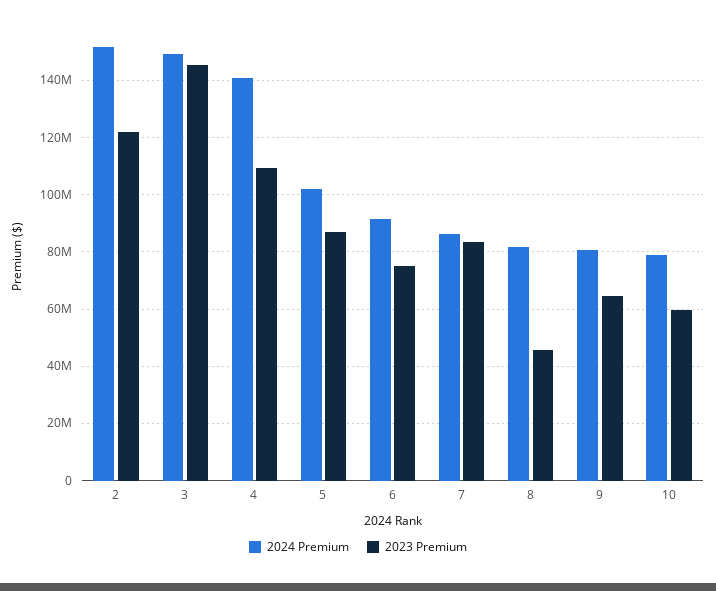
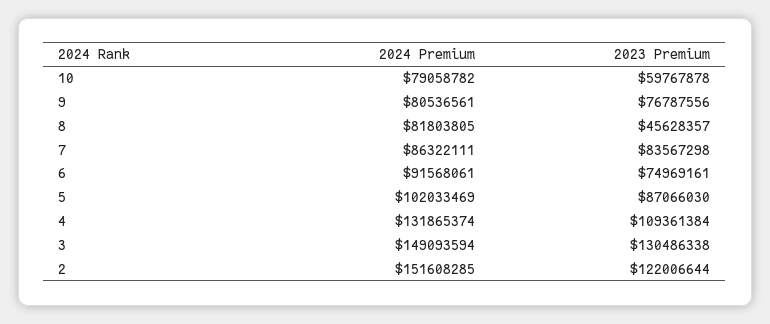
2023 Premium, 3: 145000000 -> 130486338
2024 Premium, 4: 140000000 -> 131865374
2023 Premium, 9: 65000000 -> 76787556

